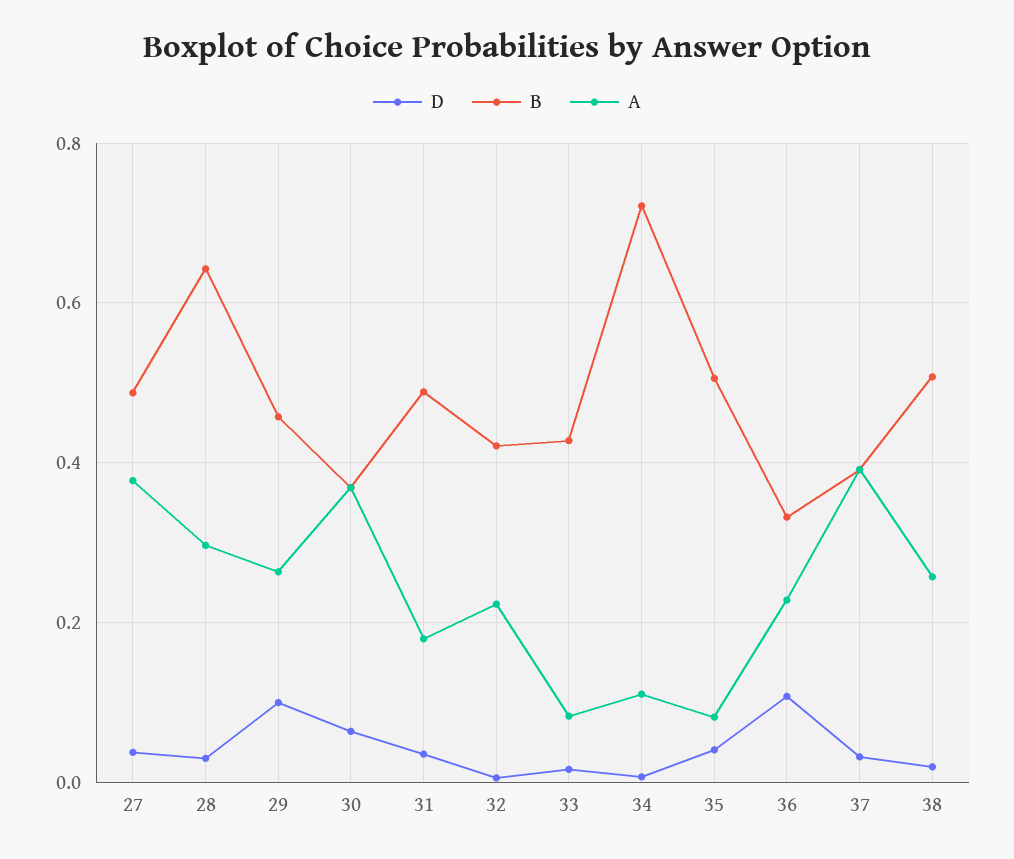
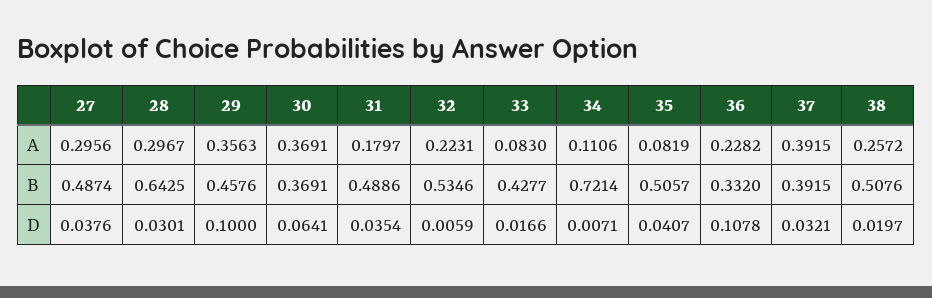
A, 27: 0.38 -> 0.2956
A, 29: 0.26 -> 0.3563
B, 32: 0.42 -> 0.5346

